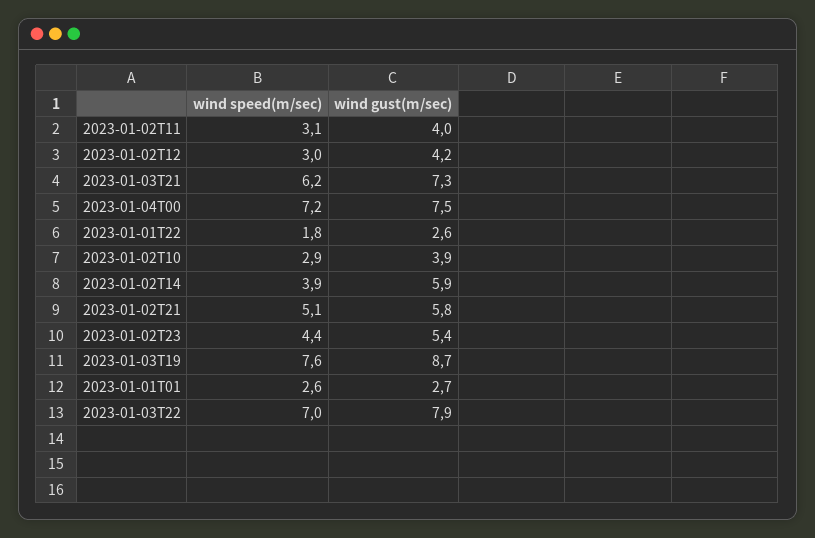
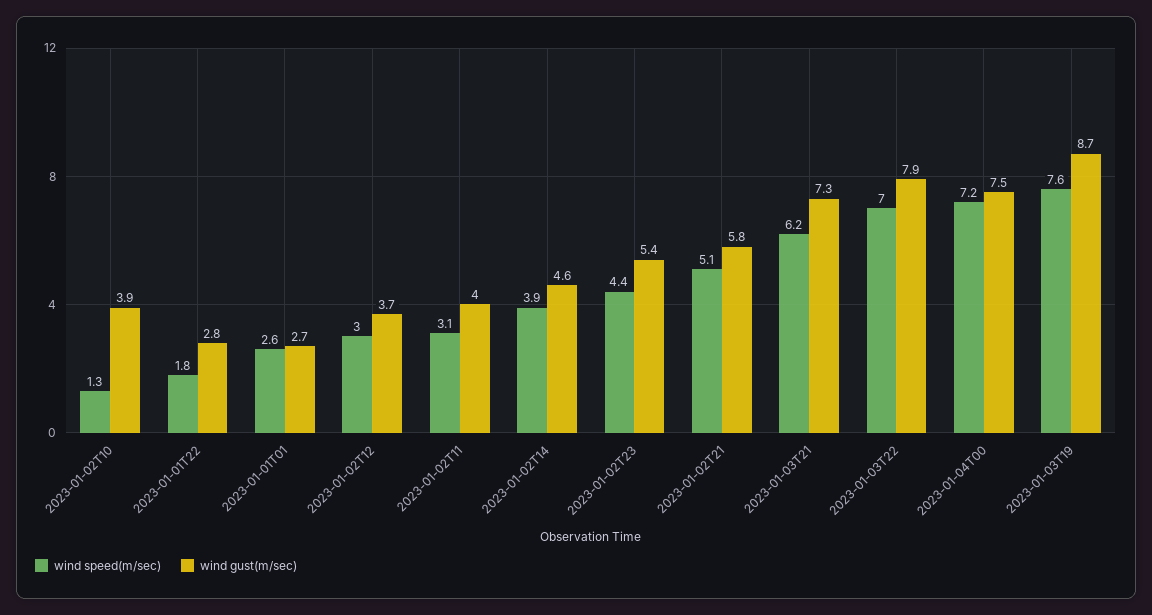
wind gust(m/sec), 2023-01-02T12: 4.2 -> 3.7
wind gust(m/sec), 2023-01-01T22: 2.6 -> 2.8
wind speed(m/sec), 2023-01-02T10: 2.9 -> 1.3
wind gust(m/sec), 2023-01-02T14: 5.9 -> 4.6

